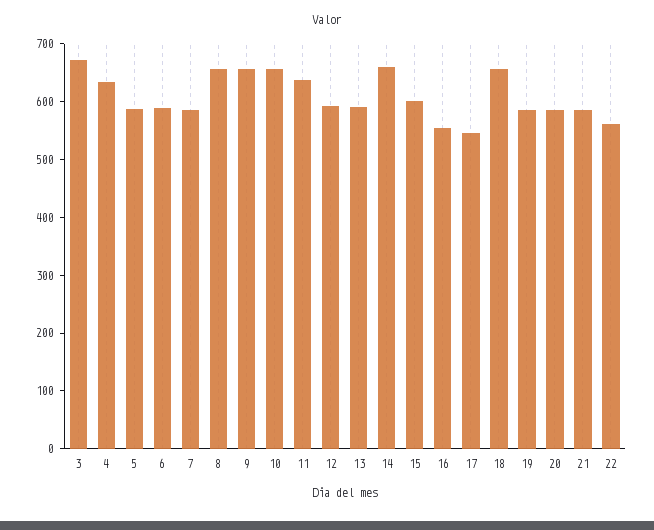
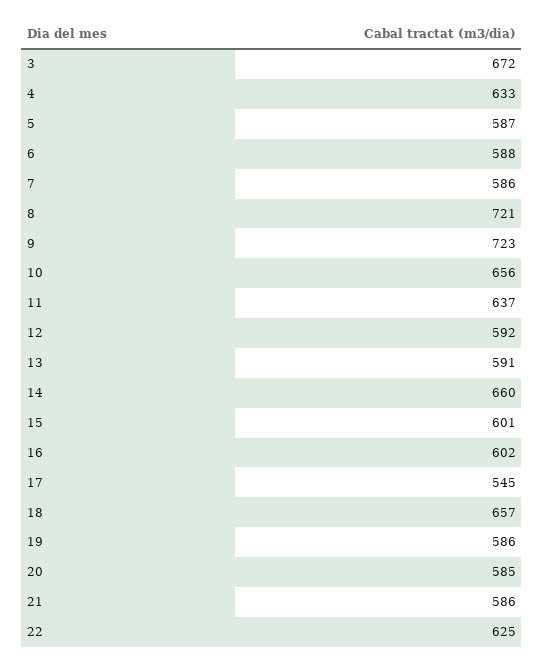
8: 660 -> 721
9: 660 -> 723
16: 560 -> 602
22: 560 -> 625

